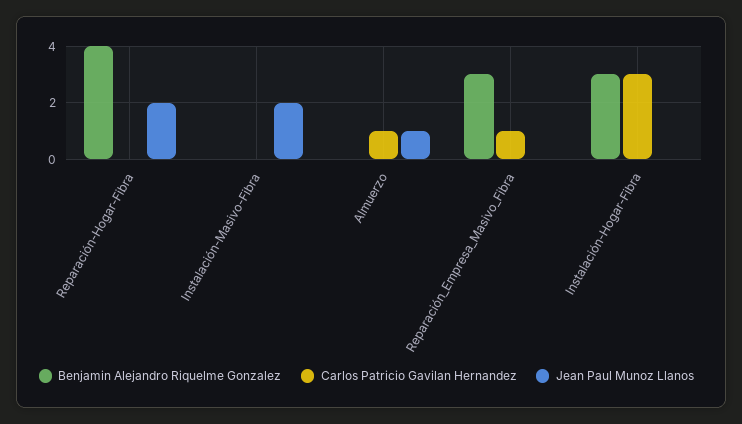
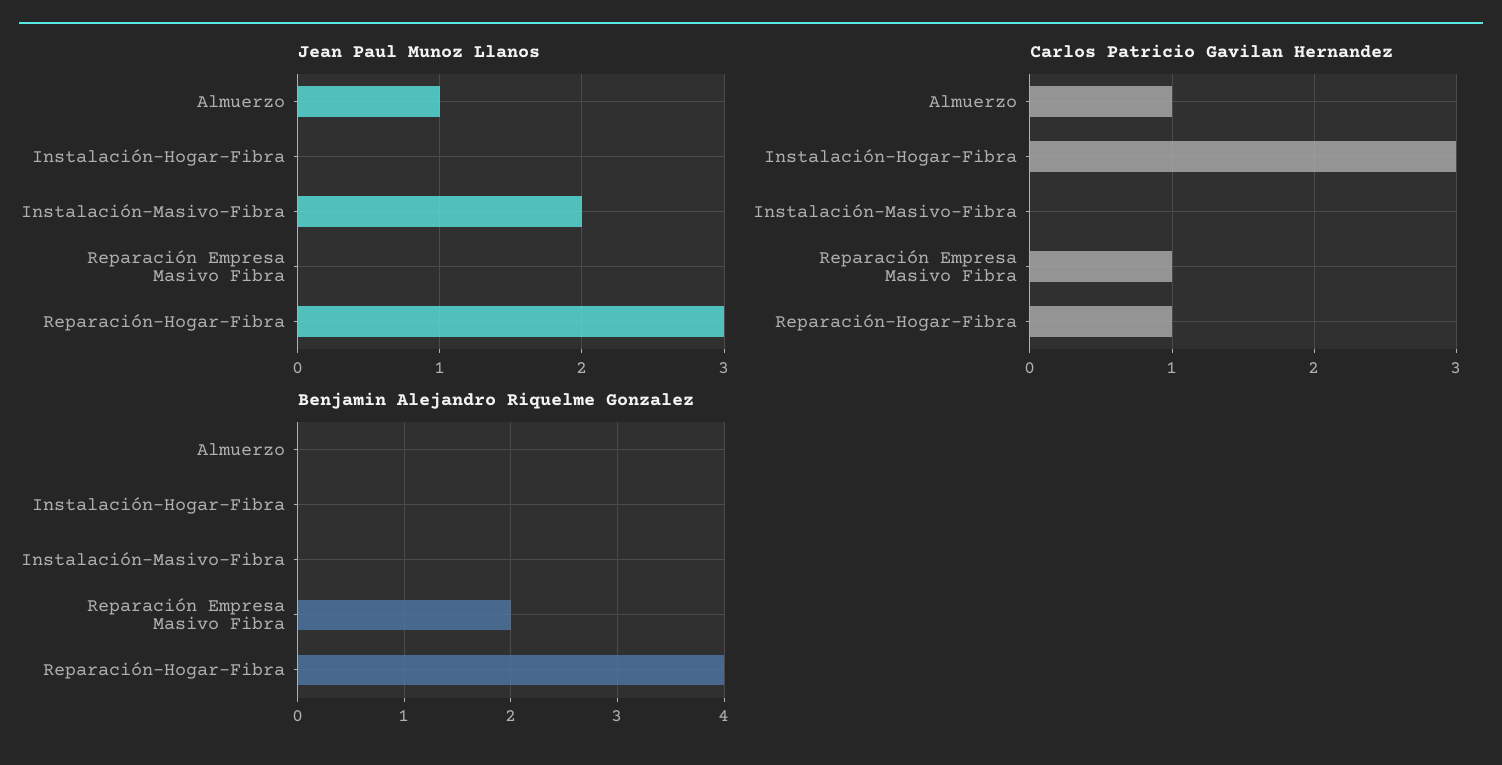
Carlos Patricio Gavilan Hernandez, Reparación-Hogar-Fibra: 0 -> 1
Jean Paul Munoz Llanos, Reparación-Hogar-Fibra: 2 -> 3
Benjamin Alejandro Riquelme Gonzalez, Reparación_Empresa_Masivo_Fibra: 3 -> 2
Benjamin Alejandro Riquelme Gonzalez, Instalación-Hogar-Fibra: 3 -> 0

